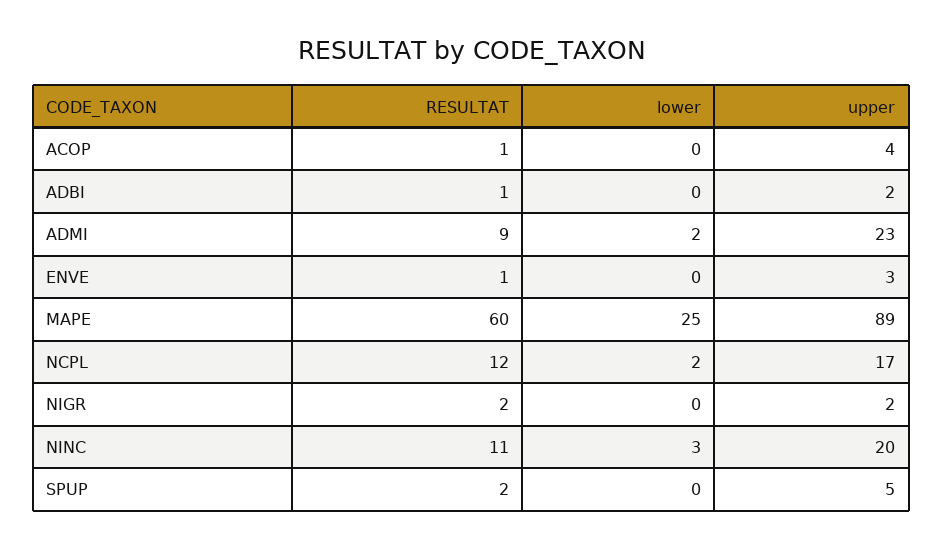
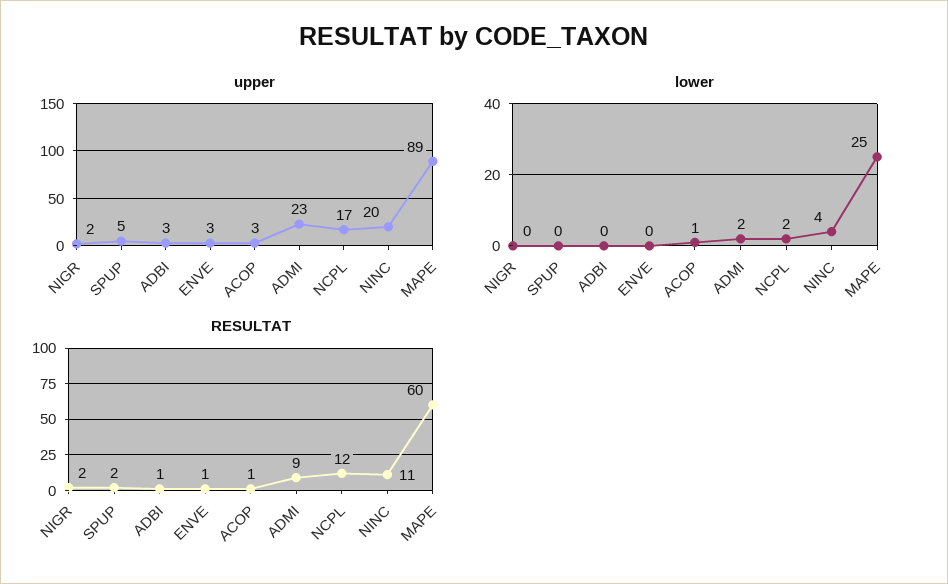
lower, ACOP: 0 -> 1
upper, ACOP: 4 -> 3
upper, ADBI: 2 -> 3
lower, NINC: 3 -> 4

